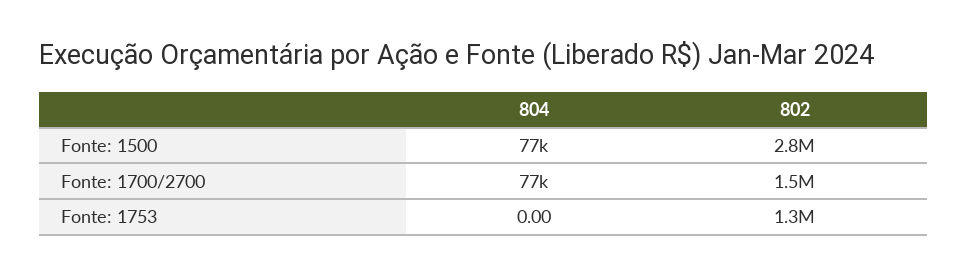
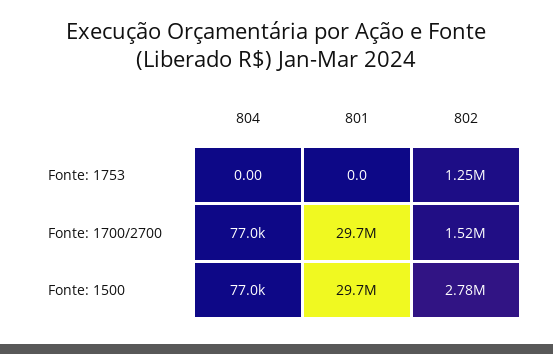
801, Fonte: 1753: none -> 0
801, Fonte: 1700/2700: none -> 29700000
801, Fonte: 1500: none -> 29700000

